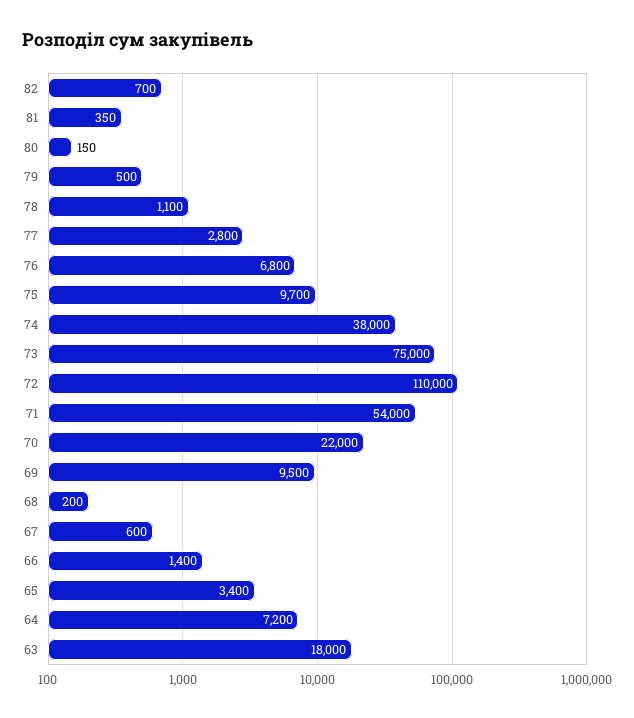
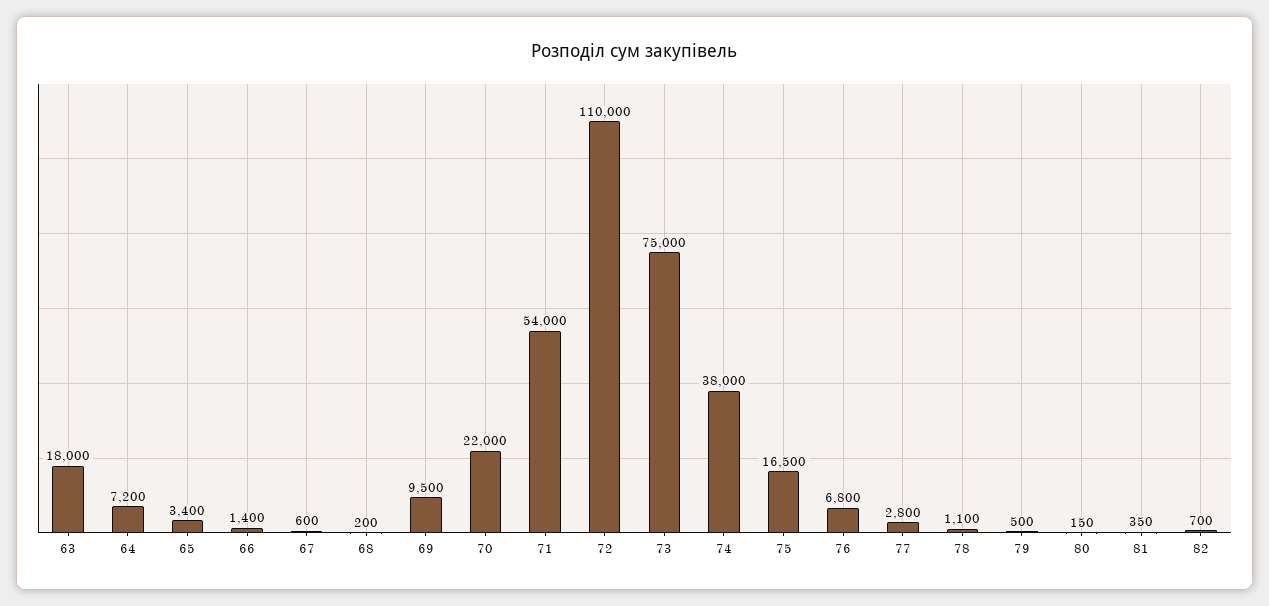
75: 9700 -> 16500

